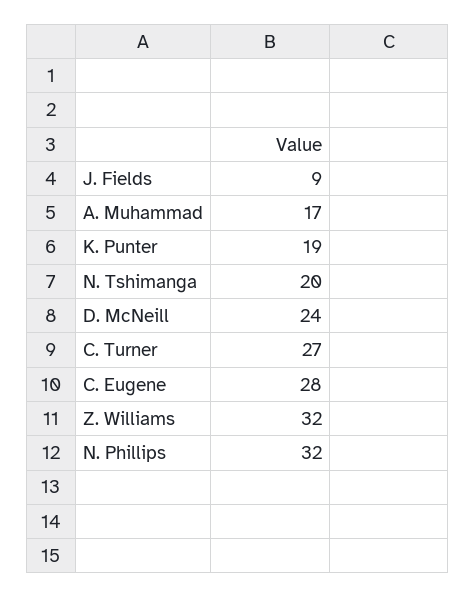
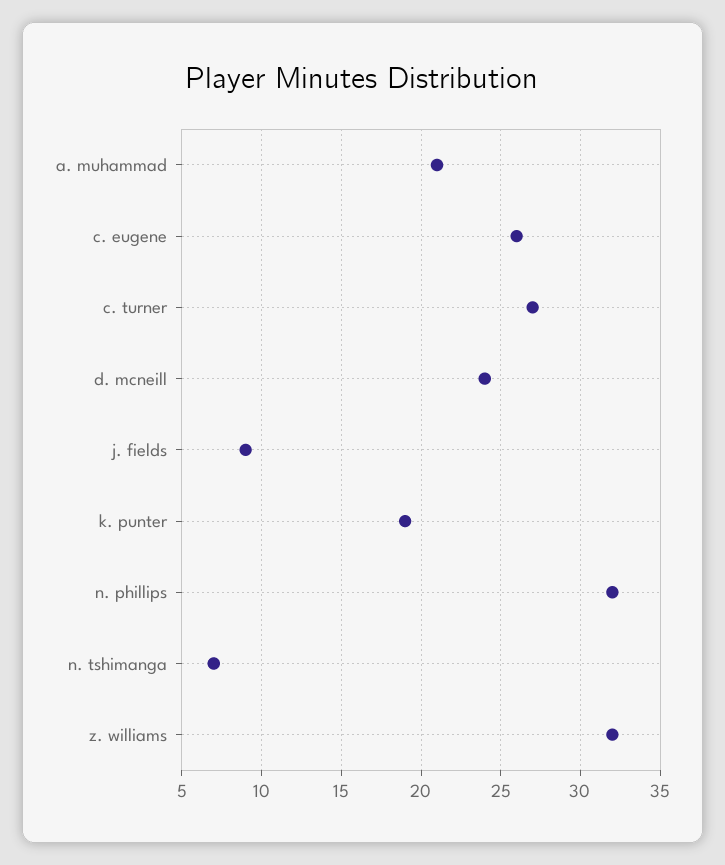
A. Muhammad: 17 -> 21
N. Tshimanga: 20 -> 7
C. Eugene: 28 -> 26

